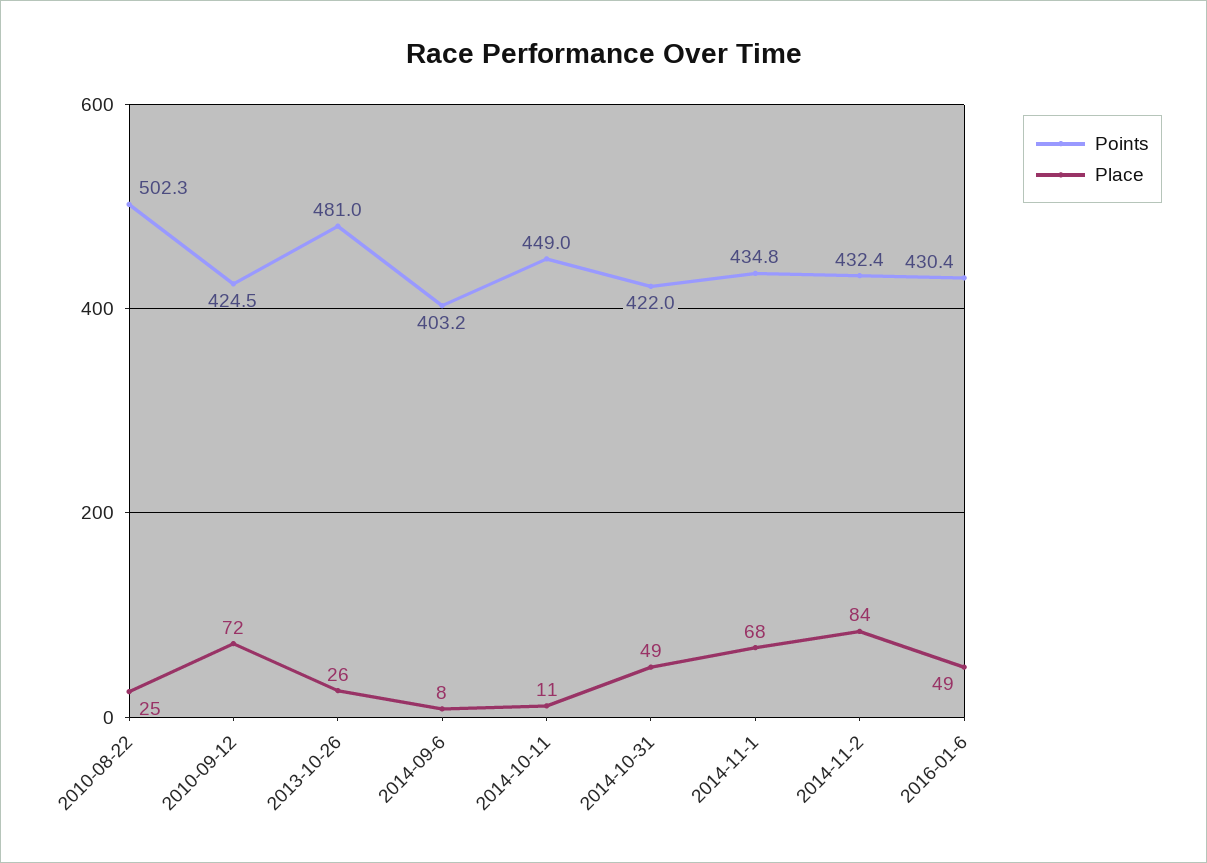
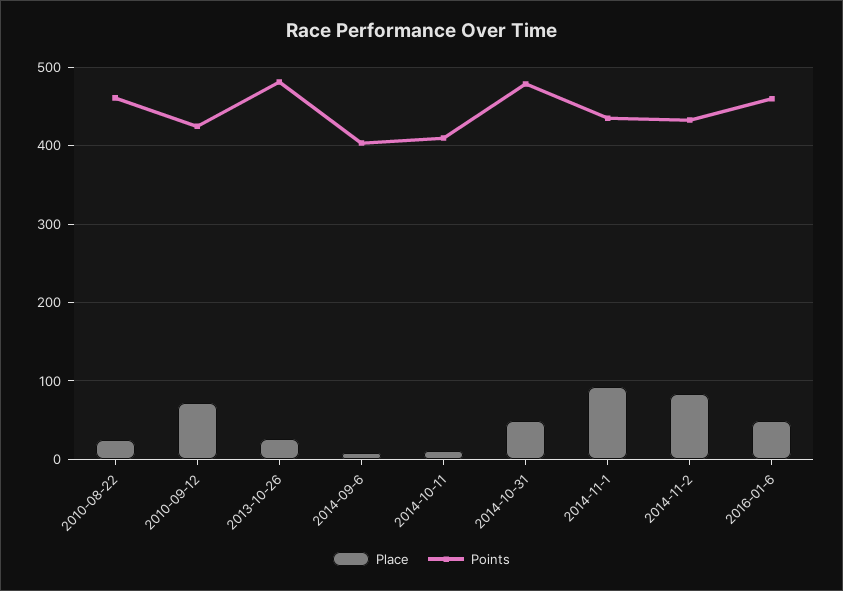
Points, 2010-08-22: 502.3 -> 460
Points, 2014-10-11: 449 -> 410
Points, 2014-10-31: 422 -> 480
Place, 2014-11-1: 68 -> 90
Points, 2016-01-6: 430.4 -> 460

